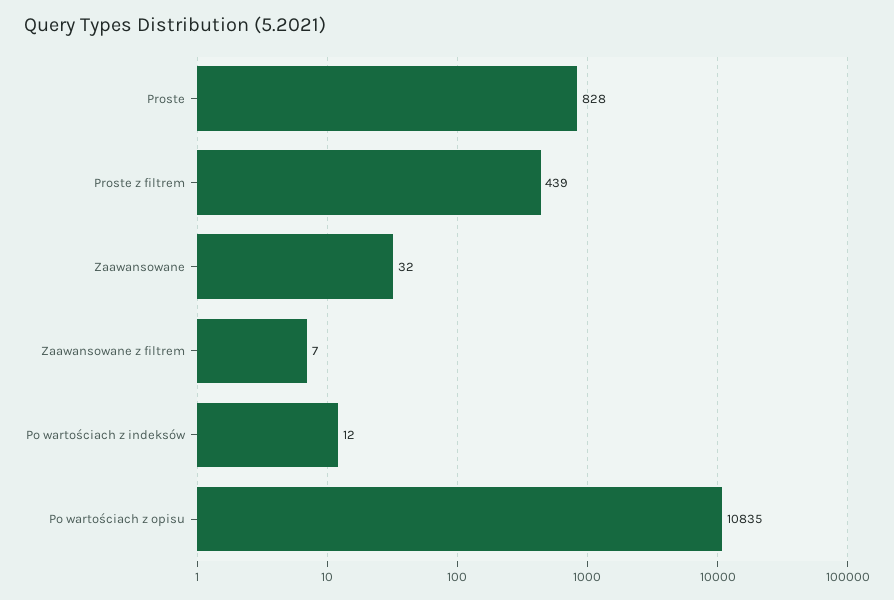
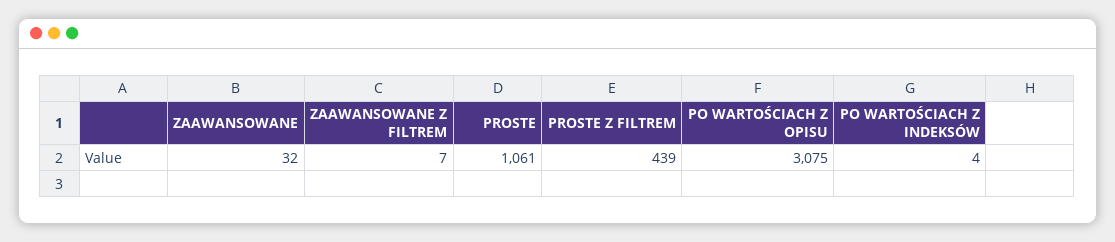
Proste: 828 -> 1061
Po wartościach z indeksów: 12 -> 4
Po wartościach z opisu: 10835 -> 3075

